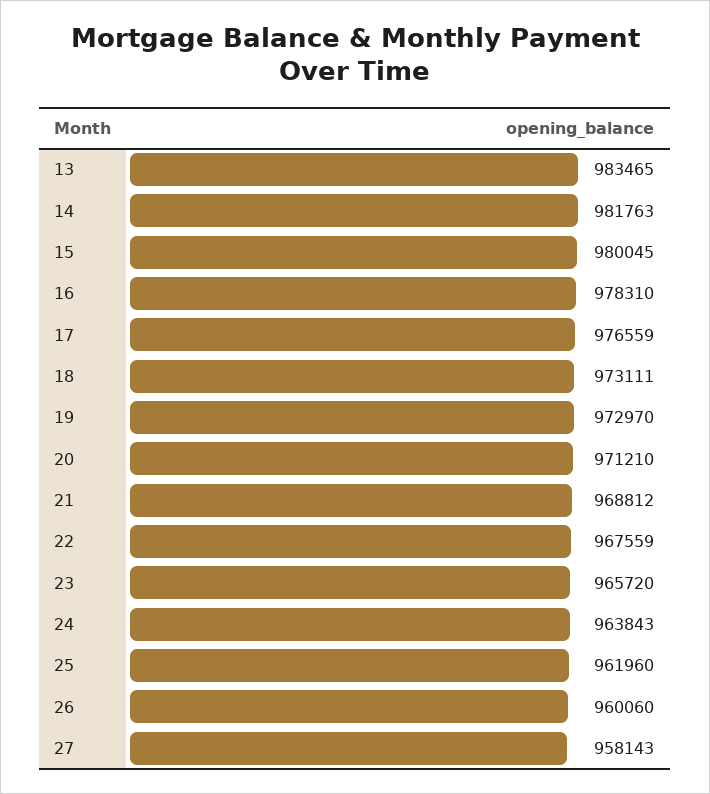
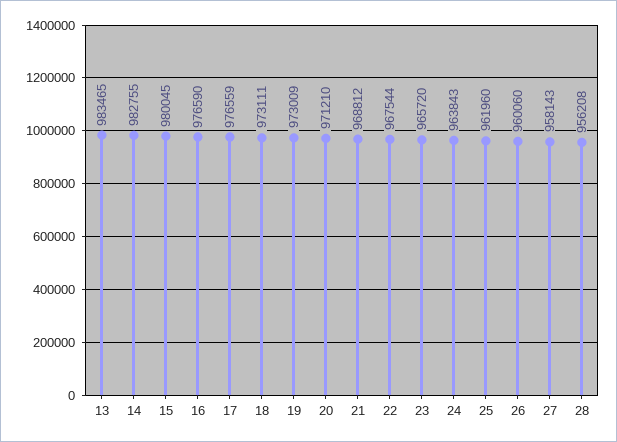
14: 981763 -> 982755
16: 978310 -> 976590
19: 972970 -> 973009
22: 967559 -> 967544
28: none -> 956208

